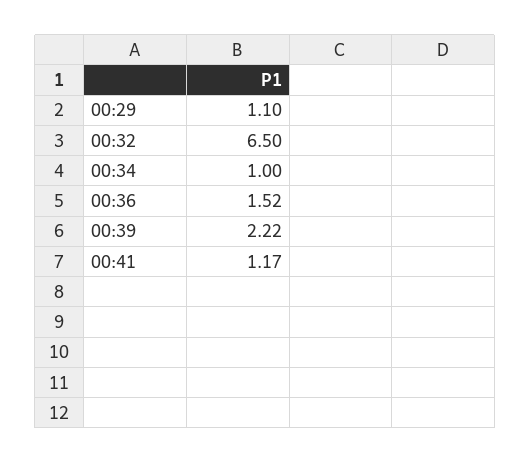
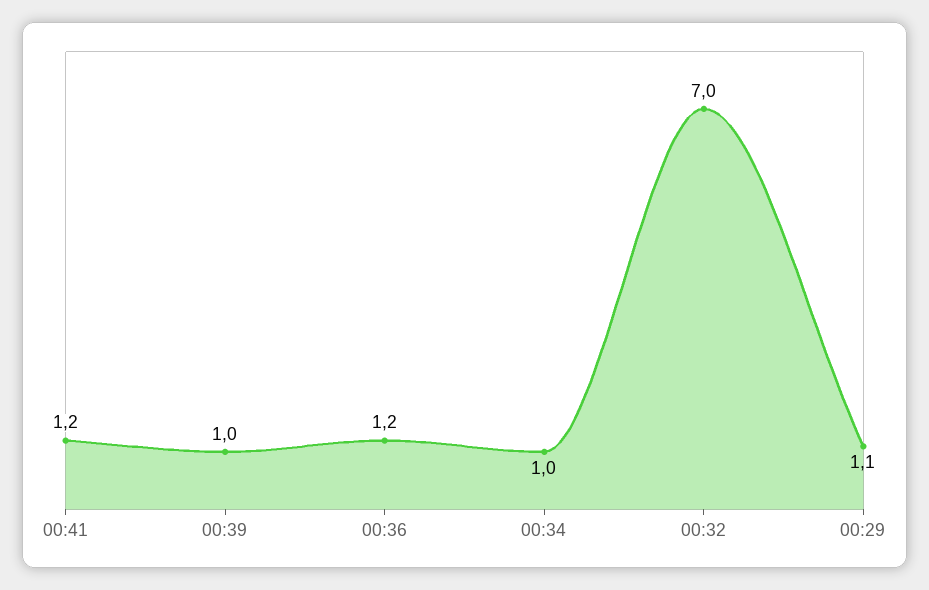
00:32: 6.5 -> 7
00:36: 1.52 -> 1.2
00:39: 2.22 -> 1

